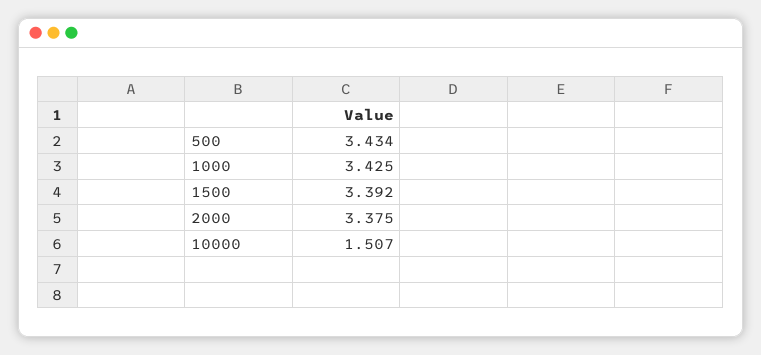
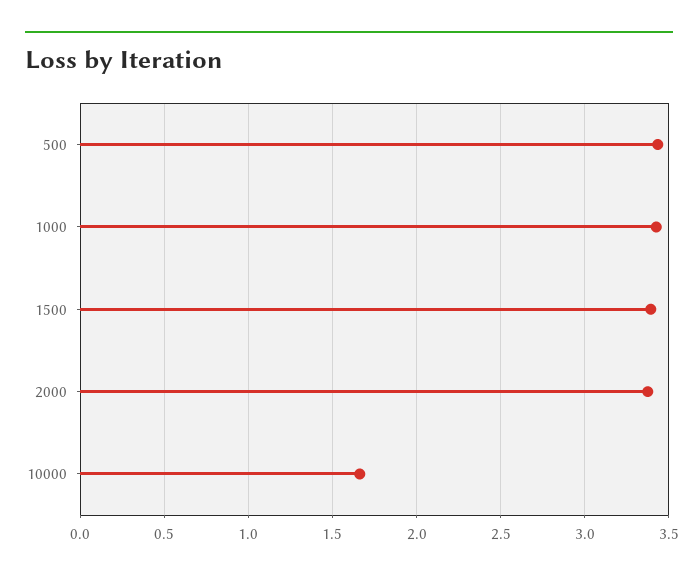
10000: 1.507 -> 1.65

